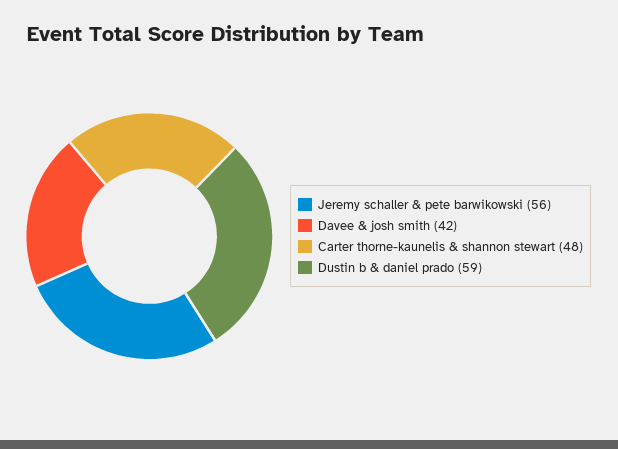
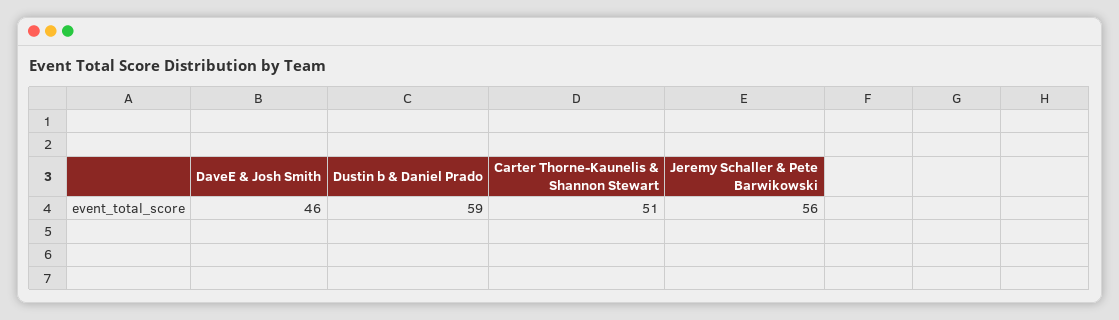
Davee & josh smith: 42 -> 46
Carter thorne-kaunelis & shannon stewart: 48 -> 51

